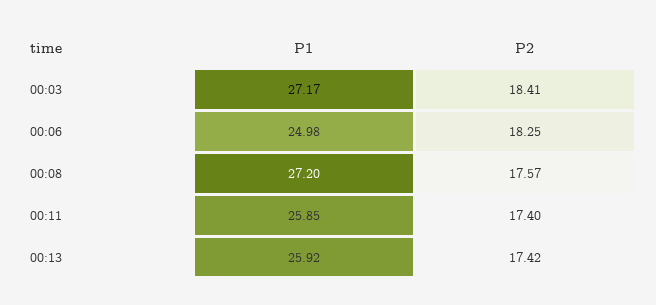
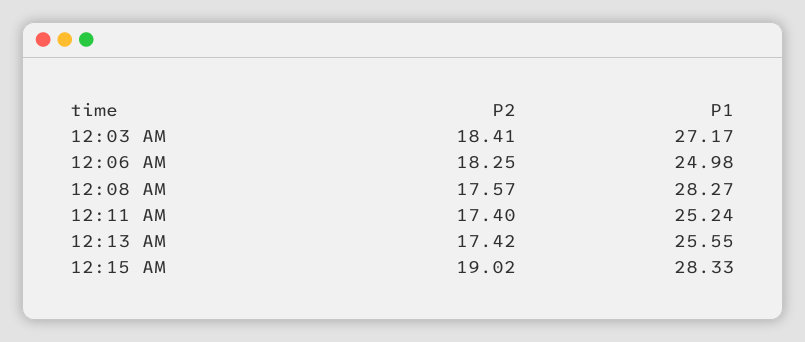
P1, 00:08: 27.2 -> 28.27
P1, 00:11: 25.85 -> 25.24
P1, 00:13: 25.92 -> 25.55
P2, 12:15 AM: none -> 19.02
P1, 12:15 AM: none -> 28.33

